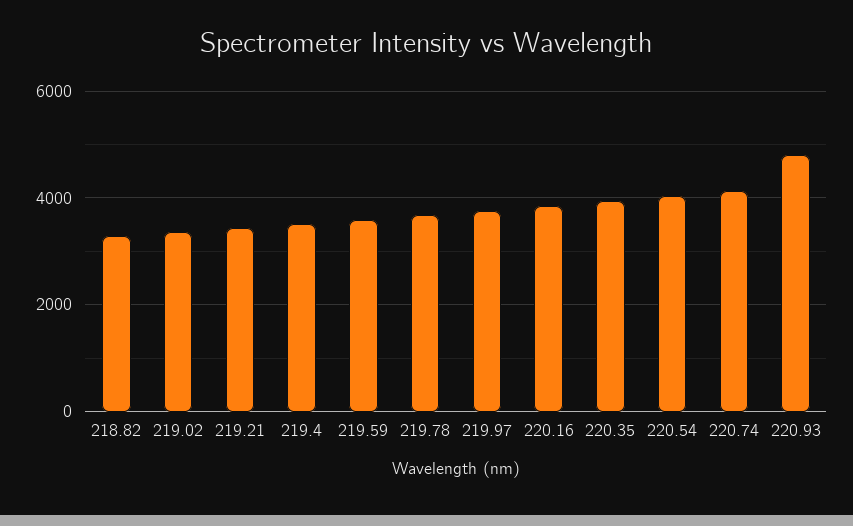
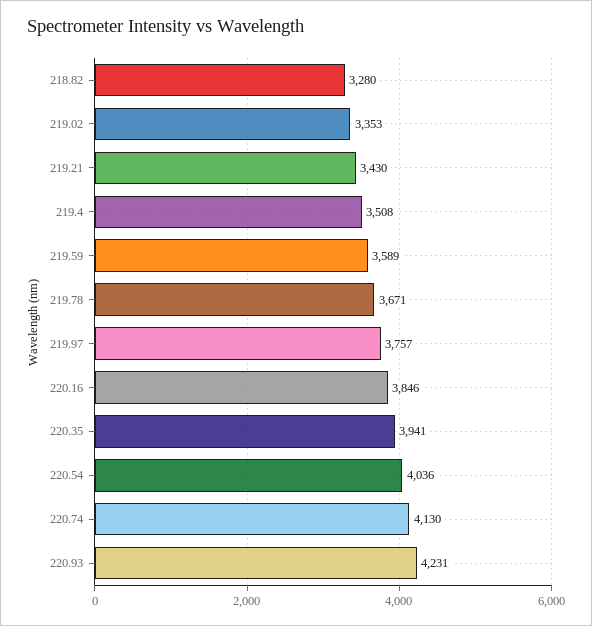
220.93: 4800 -> 4231

